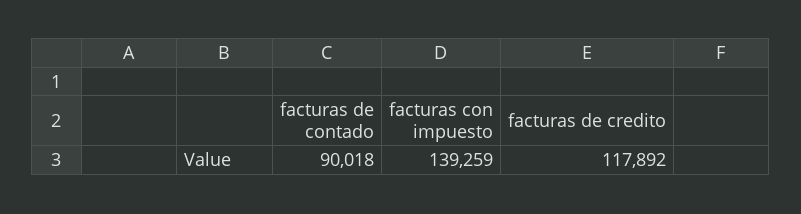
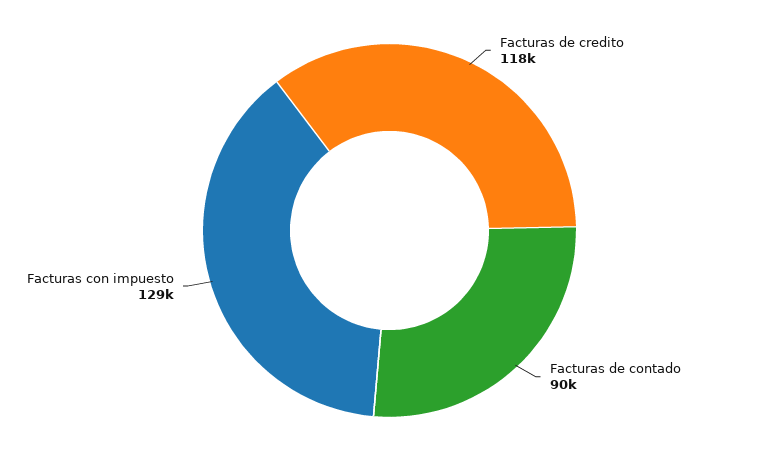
facturas con impuesto: 139259 -> 129000

